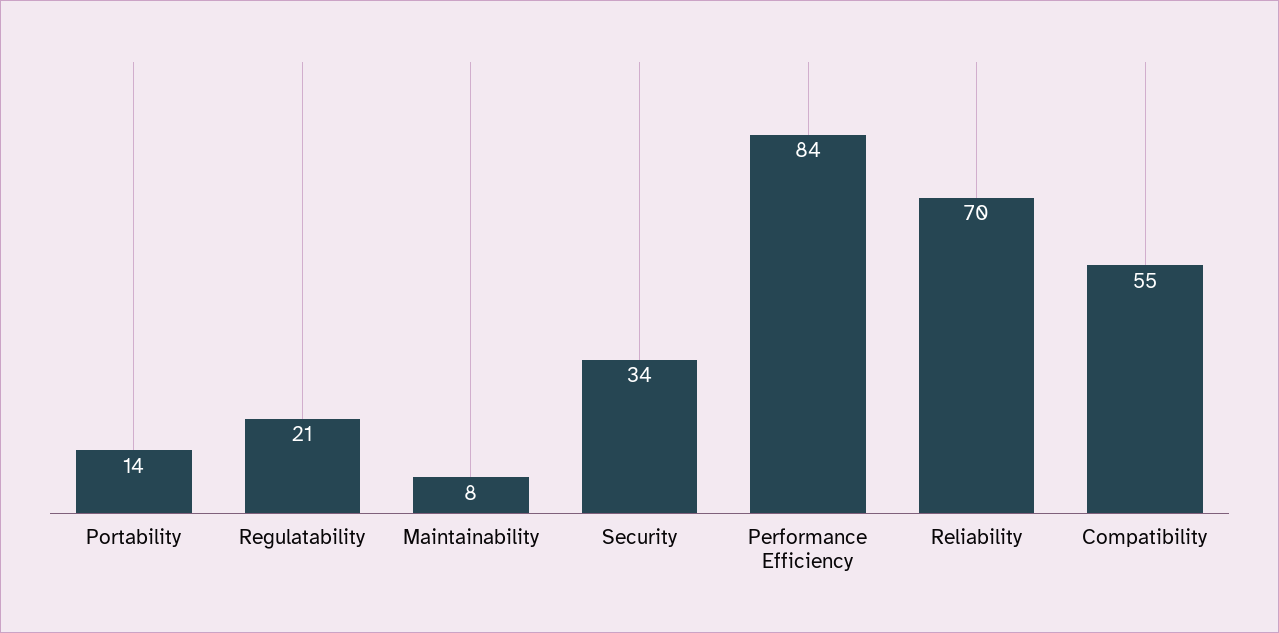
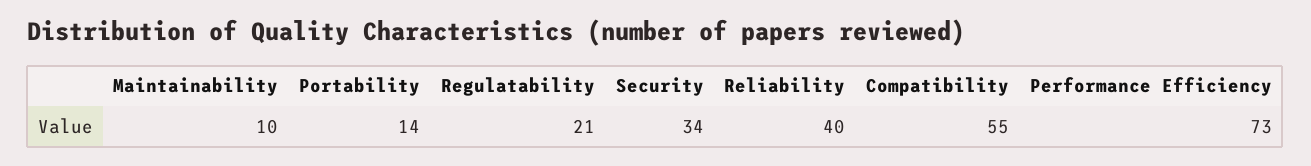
Maintainability: 8 -> 10
Performance Efficiency: 84 -> 73
Reliability: 70 -> 40

